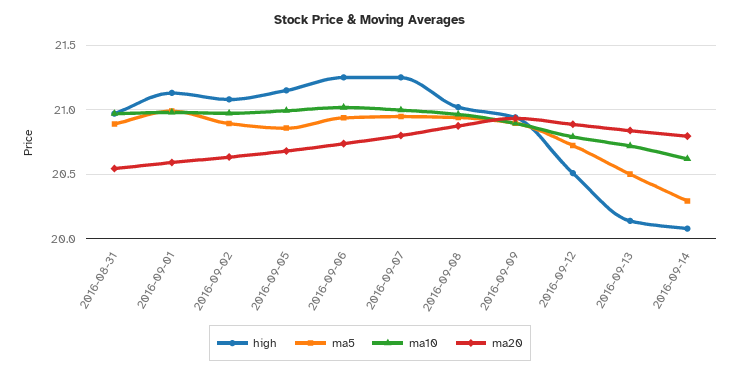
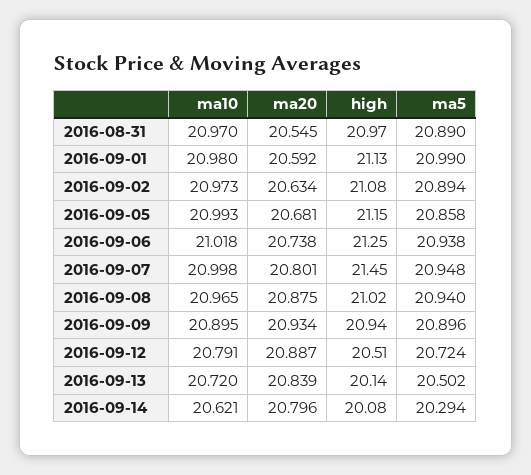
high, 2016-09-07: 21.25 -> 21.45

